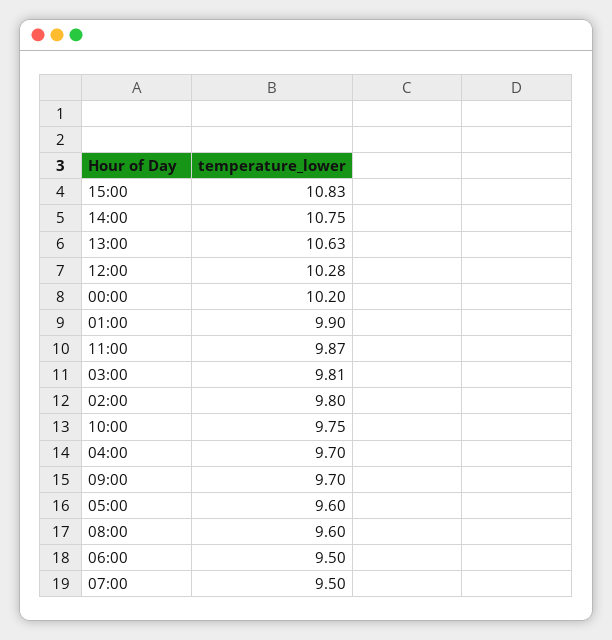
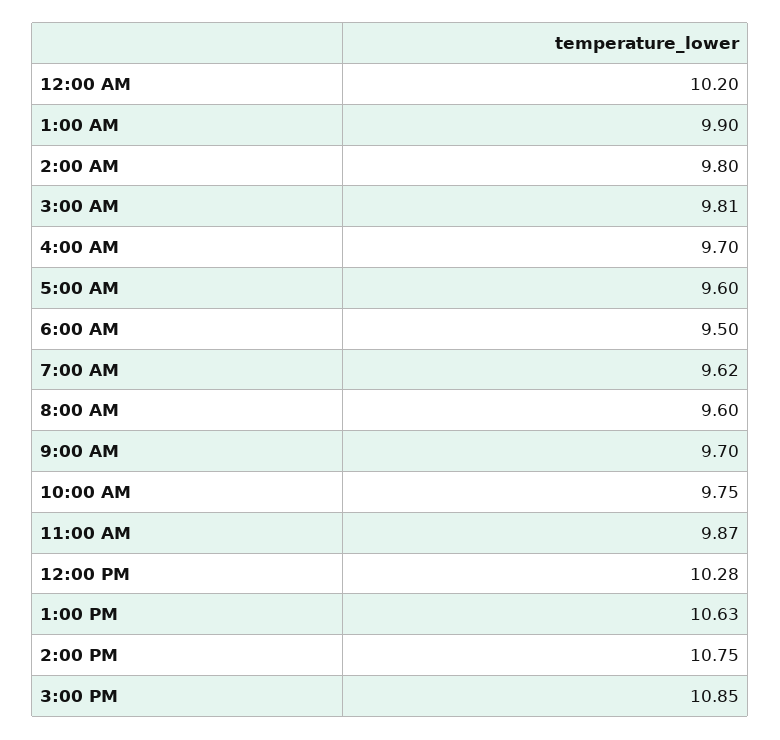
15:00: 10.83 -> 10.85
07:00: 9.5 -> 9.62

